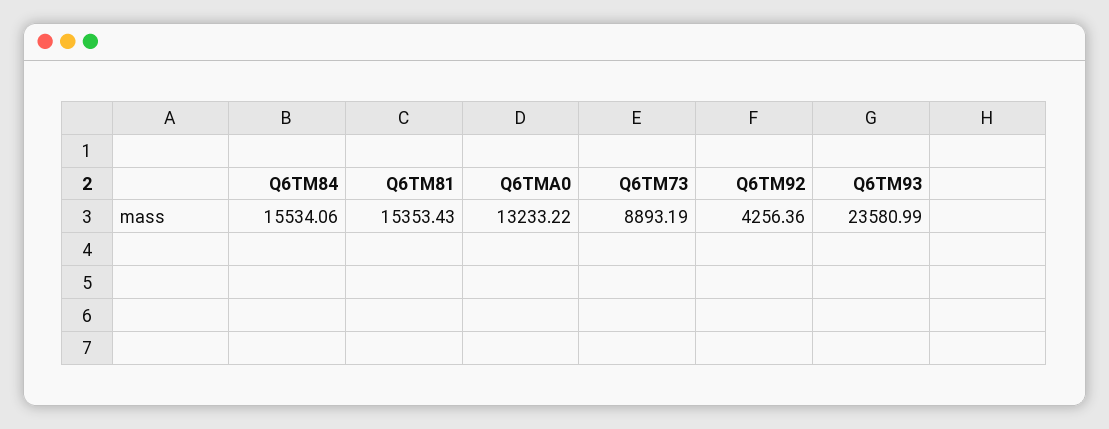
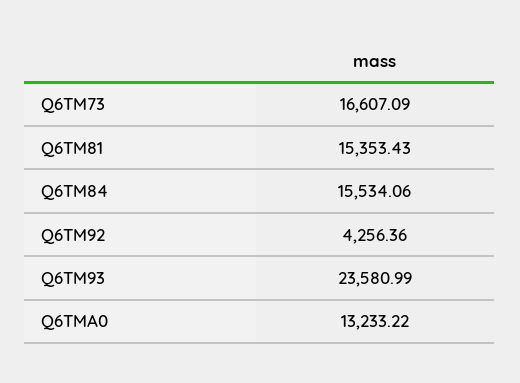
Q6TM73: 8893.19 -> 16607.09

